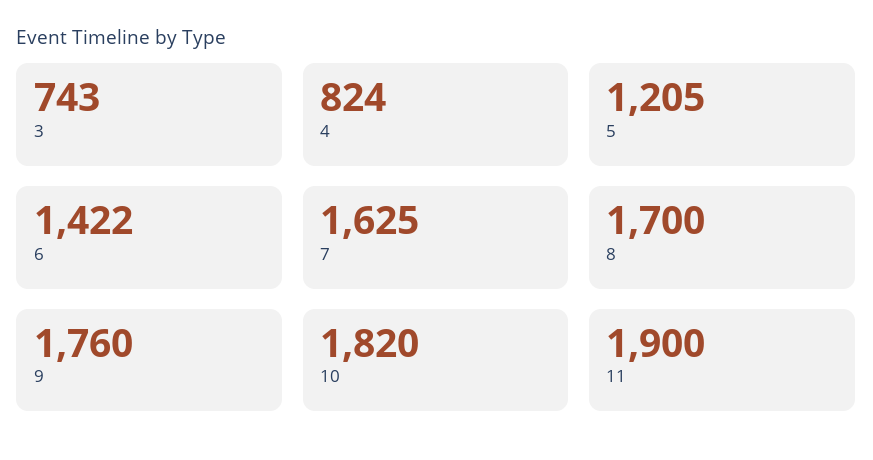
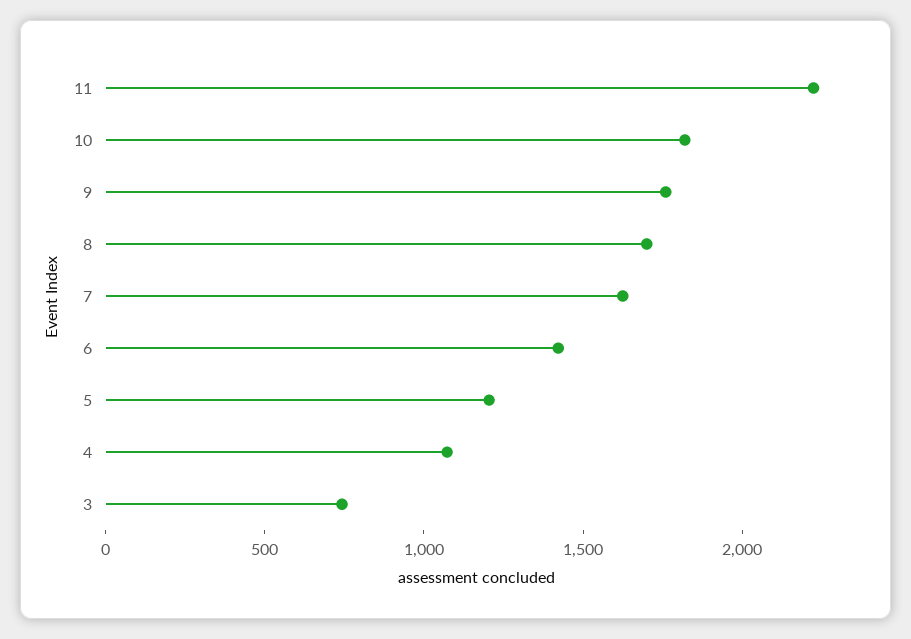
4: 824 -> 1100
11: 1900 -> 2200

